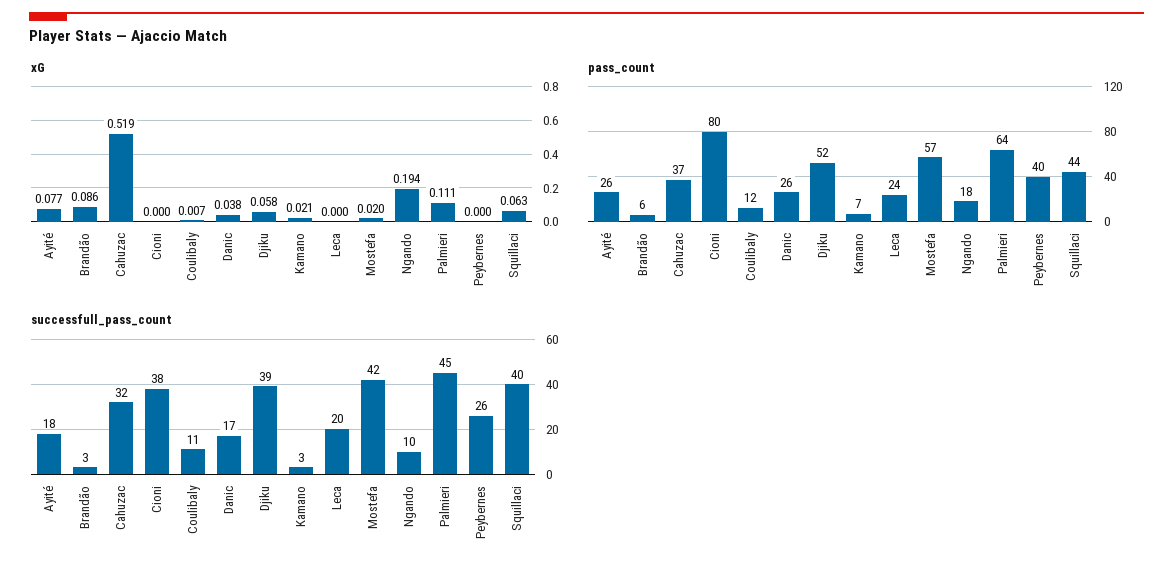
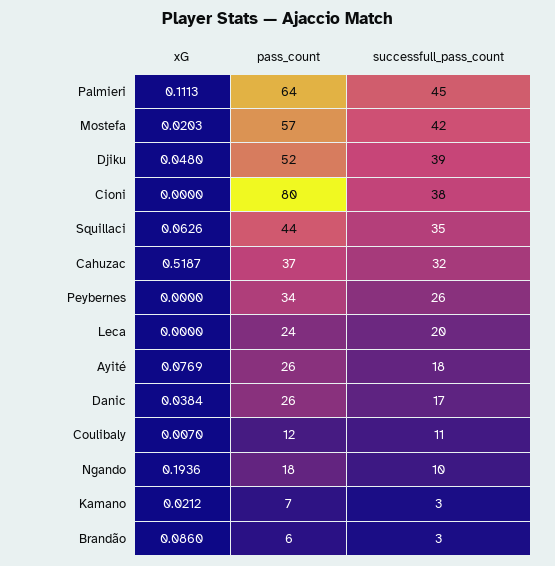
xG, Djiku: 0.058 -> 0.048
pass_count, Peybernes: 40 -> 34
successfull_pass_count, Squillaci: 40 -> 35

